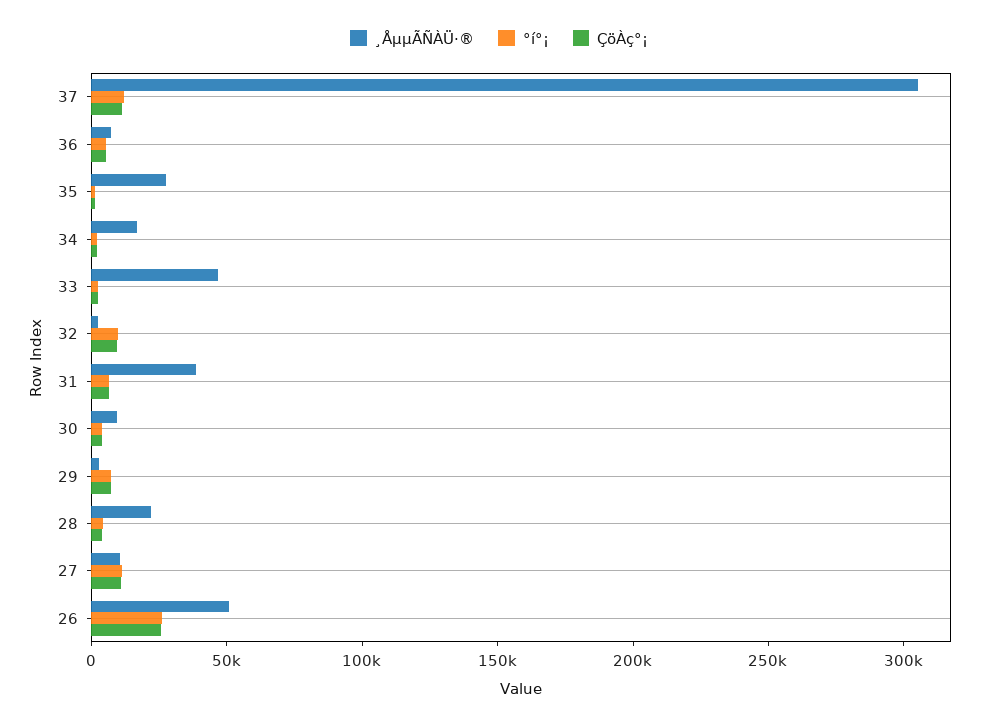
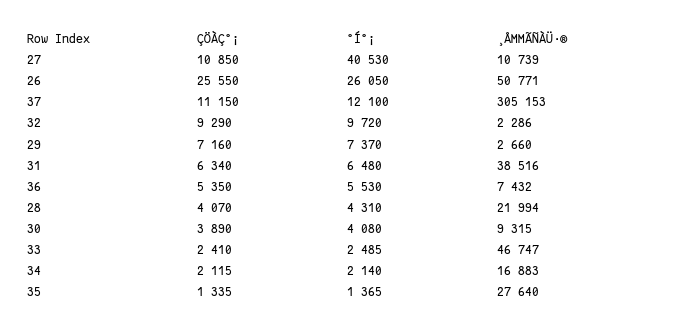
°í°¡, 27: 10000 -> 40530

